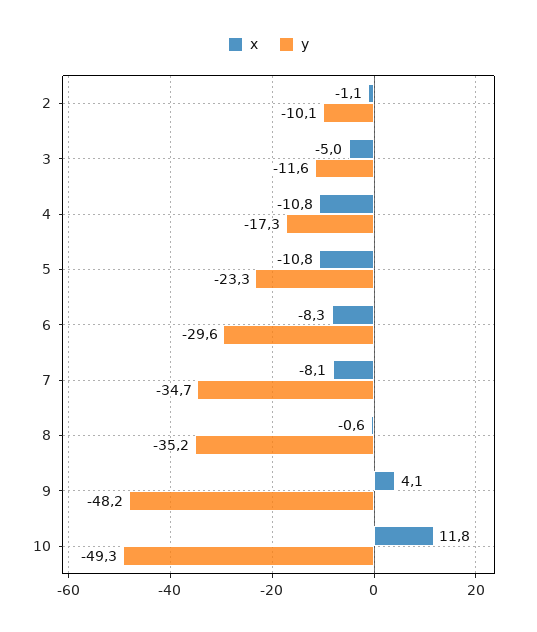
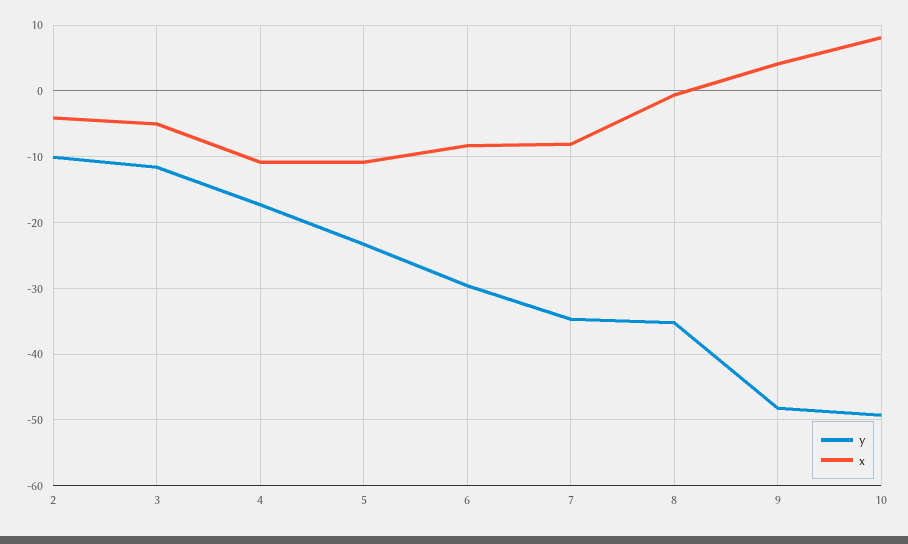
x, 2: -1.1 -> -4
x, 10: 11.8 -> 8

